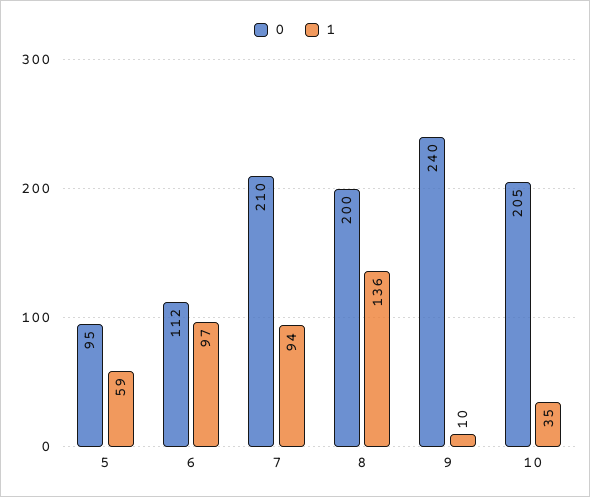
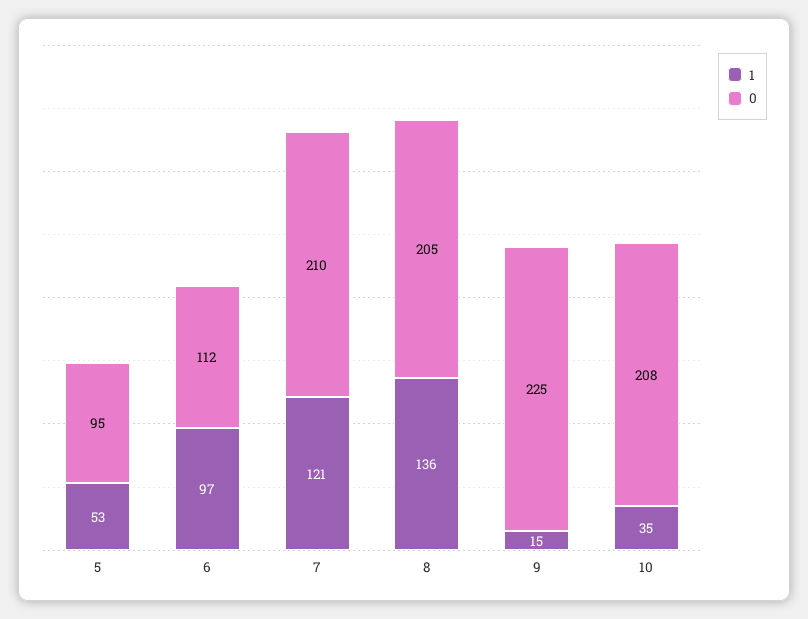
1, 5: 59 -> 53
1, 7: 94 -> 121
0, 8: 200 -> 205
0, 9: 240 -> 225
1, 9: 10 -> 15
0, 10: 205 -> 208

